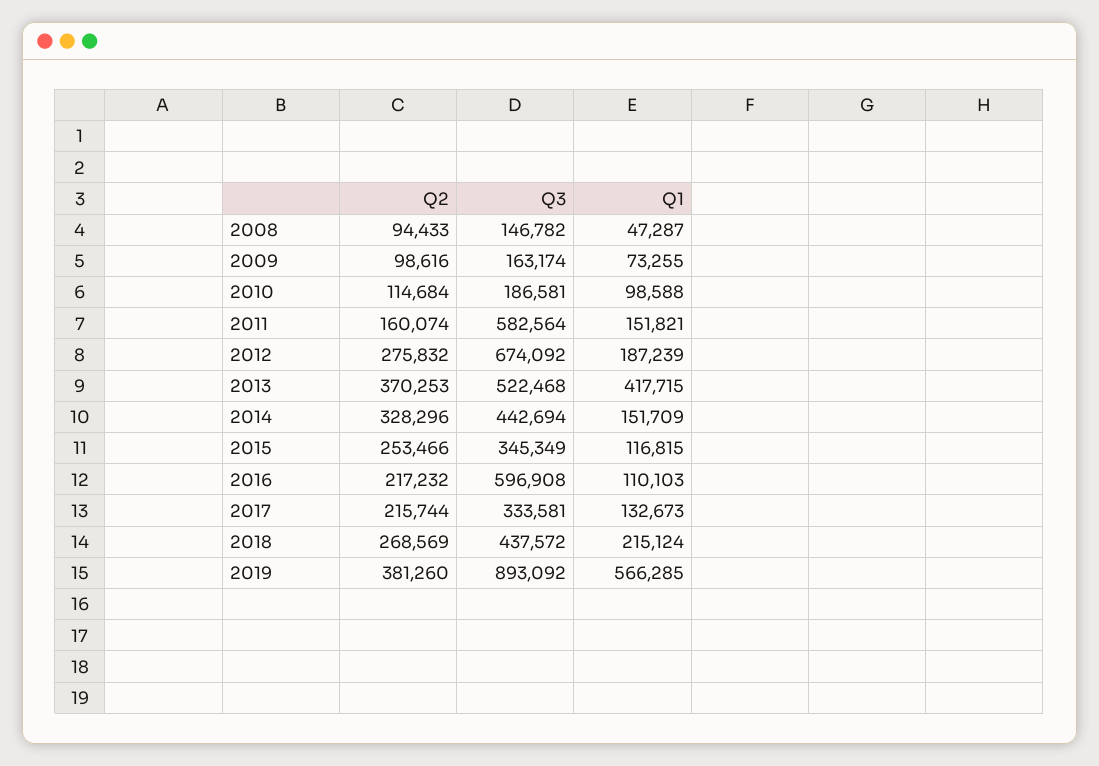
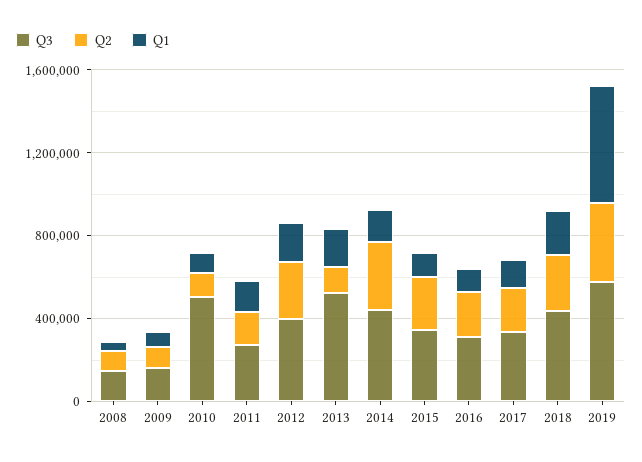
Q3, 2010: 186581 -> 500000
Q3, 2011: 582564 -> 300000
Q3, 2012: 674092 -> 400000
Q2, 2013: 370253 -> 100000
Q1, 2013: 417715 -> 200000
Q3, 2016: 596908 -> 300000
Q3, 2019: 893092 -> 600000

